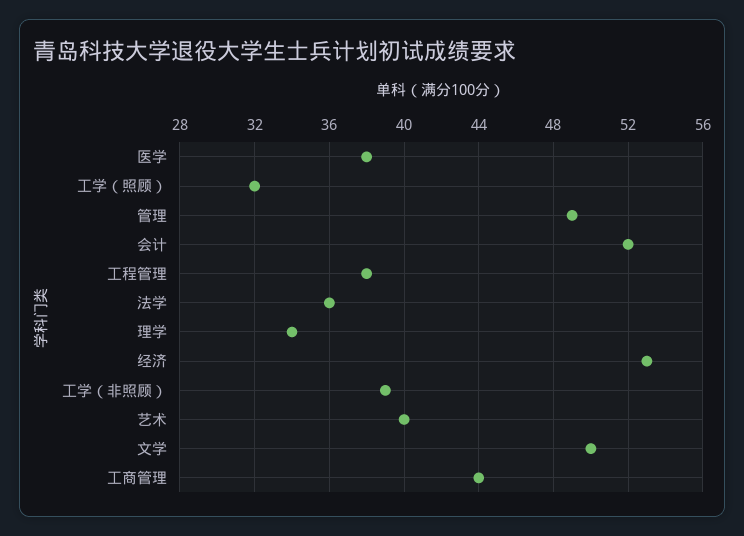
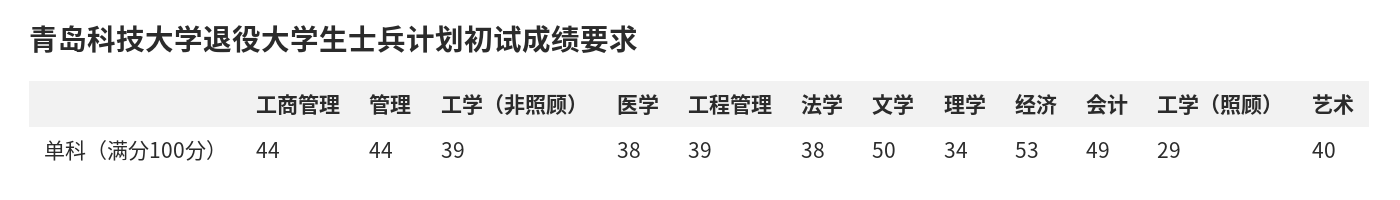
工学（照顾）: 32 -> 29
管理: 49 -> 44
会计: 52 -> 49
工程管理: 38 -> 39
法学: 36 -> 38

